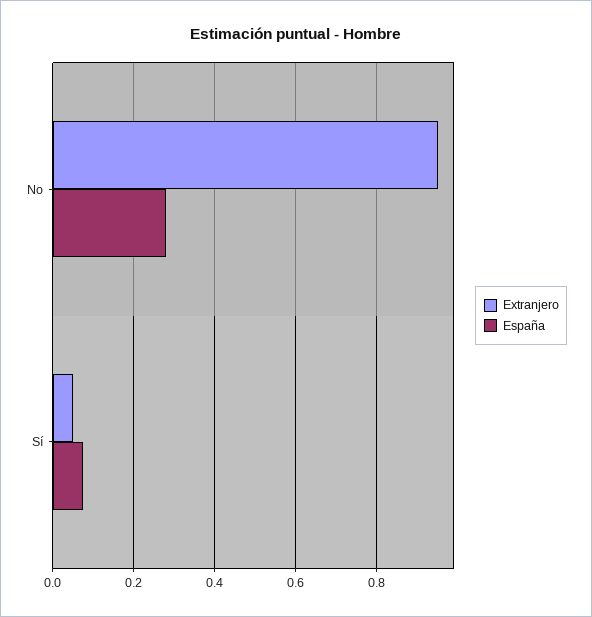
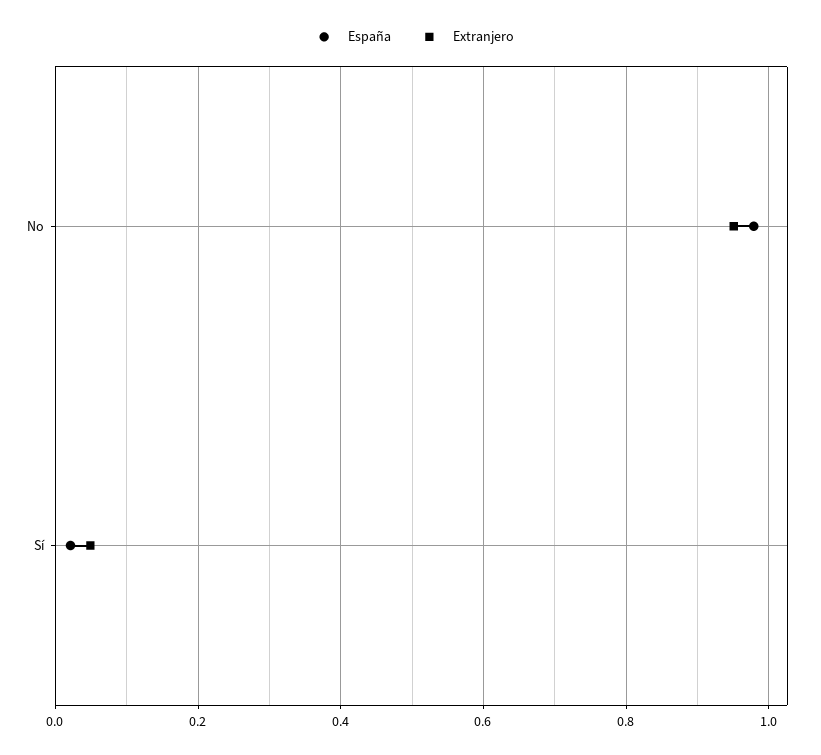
España, No: 0.28 -> 0.98
España, Sí: 0.08 -> 0.02

